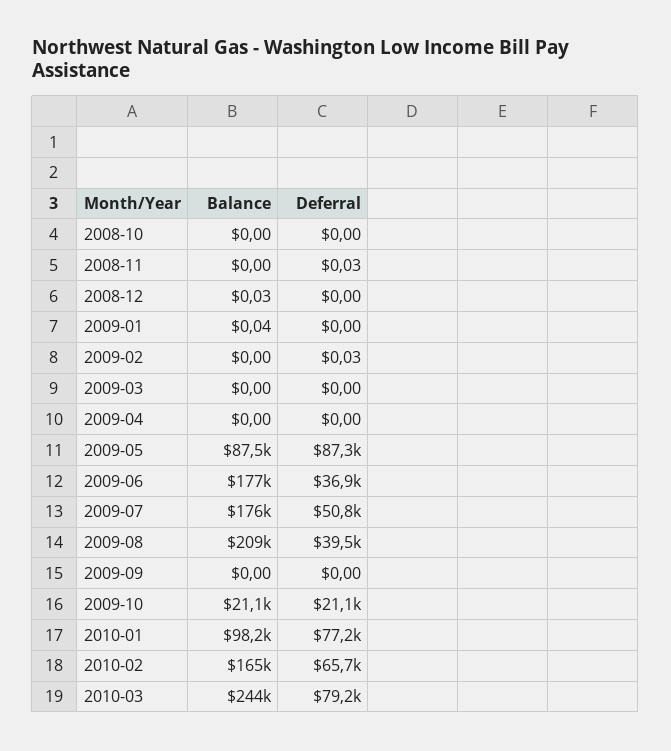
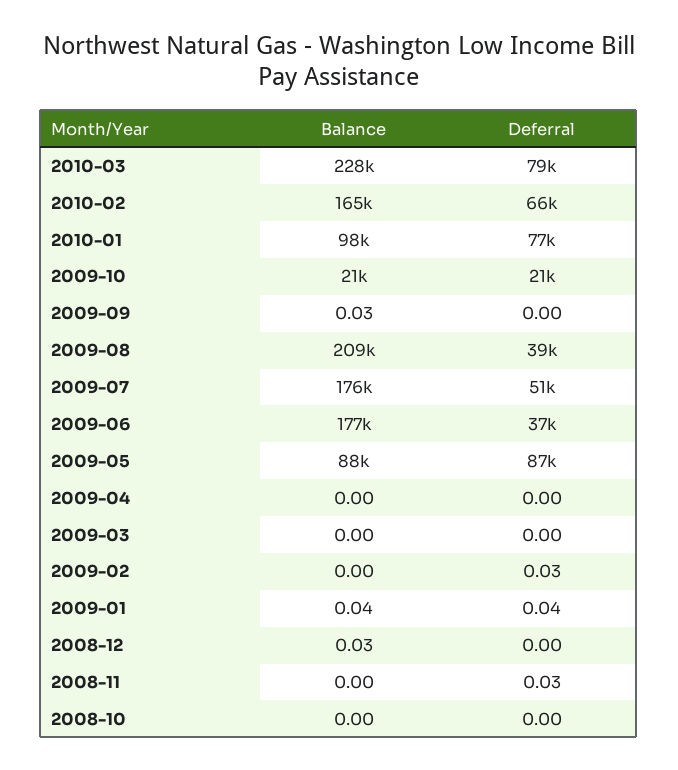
Deferral, 2009-01: 0 -> 0.04
Balance, 2009-09: 0 -> 0.03
Balance, 2010-03: 244000 -> 228000

